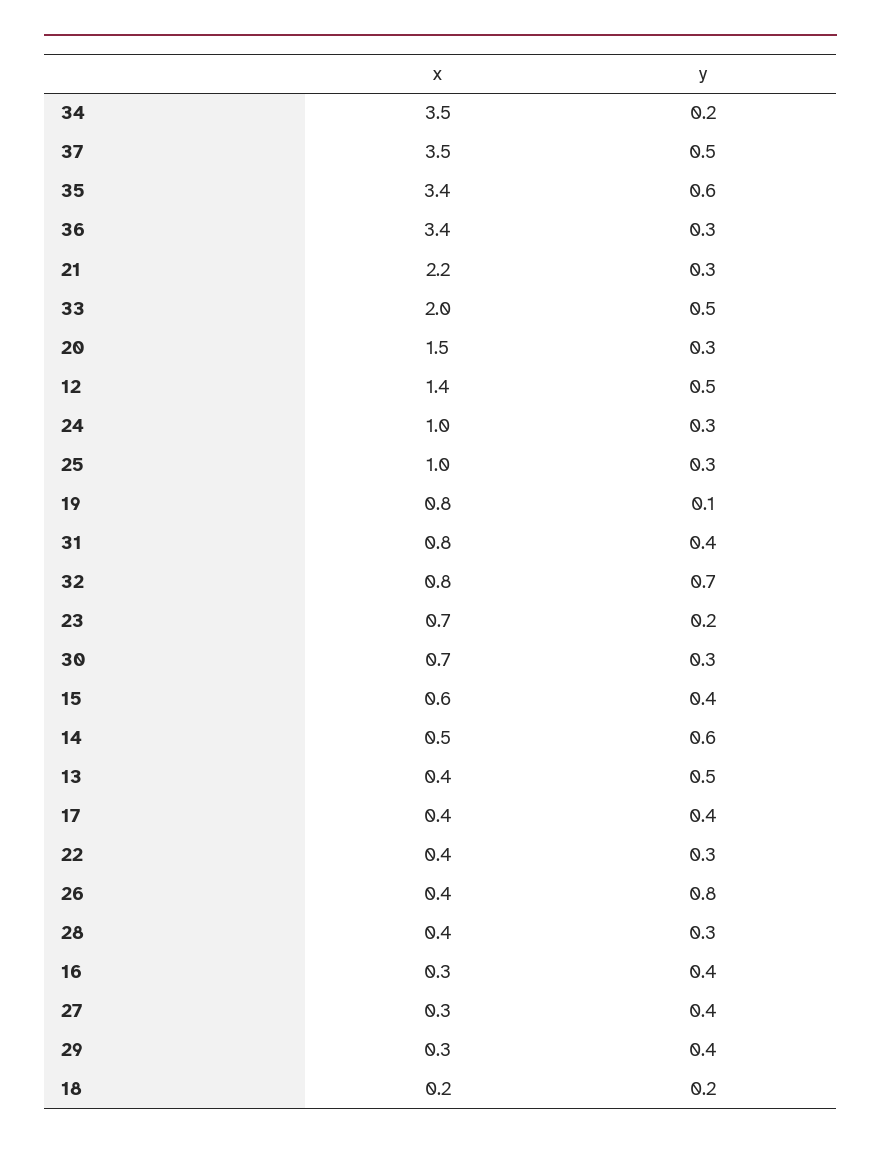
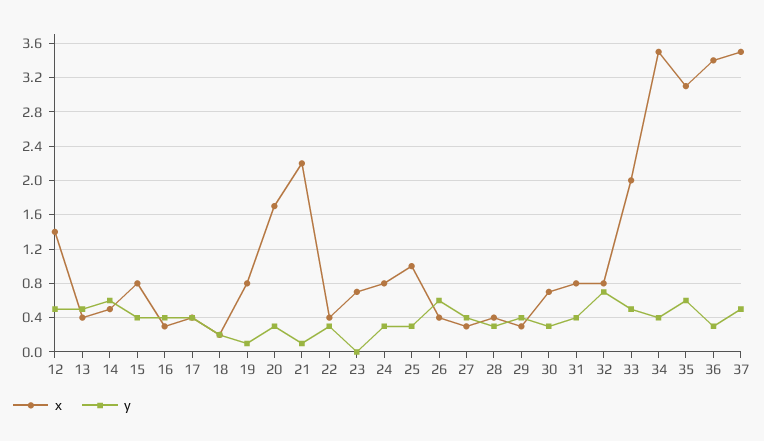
y, 34: 0.2 -> 0.4
x, 35: 3.4 -> 3.1
y, 21: 0.3 -> 0.1
x, 20: 1.5 -> 1.7
x, 24: 1 -> 0.8
y, 23: 0.2 -> 0
x, 15: 0.6 -> 0.8
y, 26: 0.8 -> 0.6

